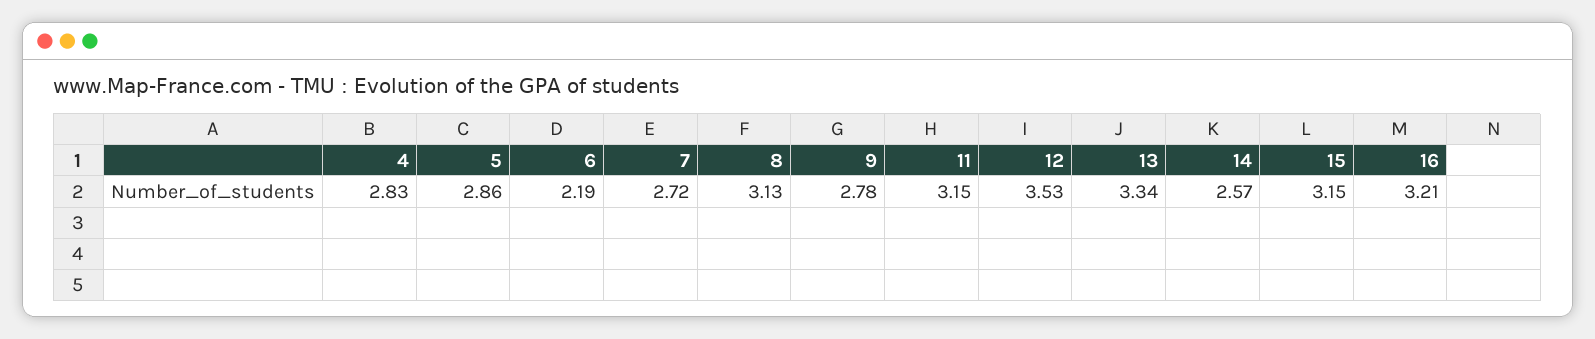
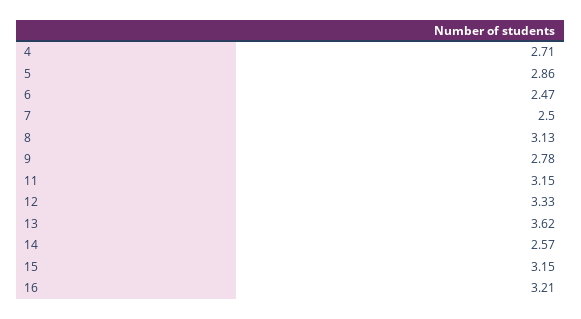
4: 2.83 -> 2.71
6: 2.19 -> 2.47
7: 2.72 -> 2.5
12: 3.53 -> 3.33
13: 3.34 -> 3.62

